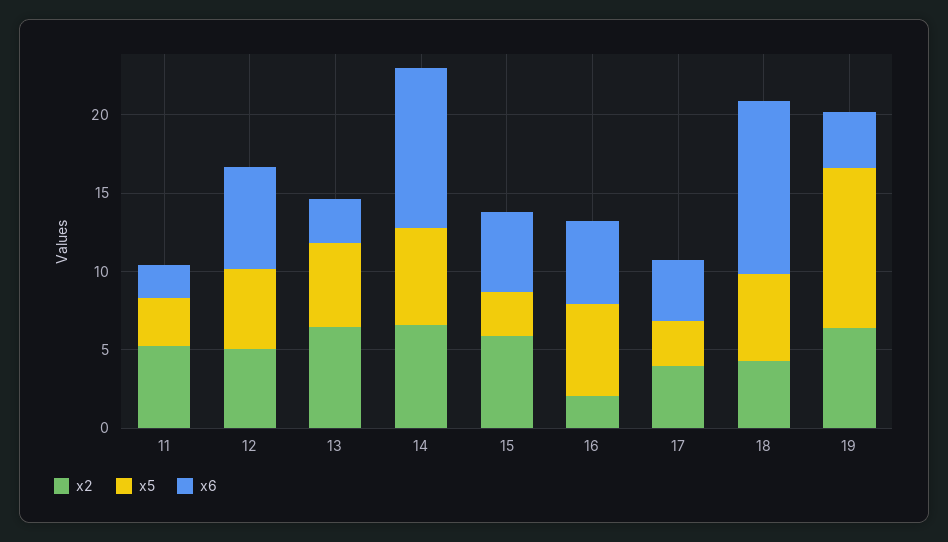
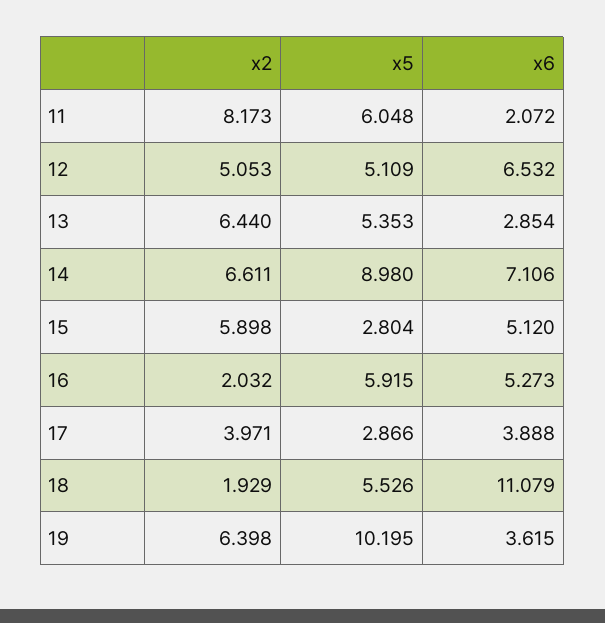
x2, 11: 5 -> 8.173
x5, 11: 3 -> 6.048
x5, 14: 6 -> 8.98
x6, 14: 10 -> 7.106
x2, 18: 4 -> 1.929

